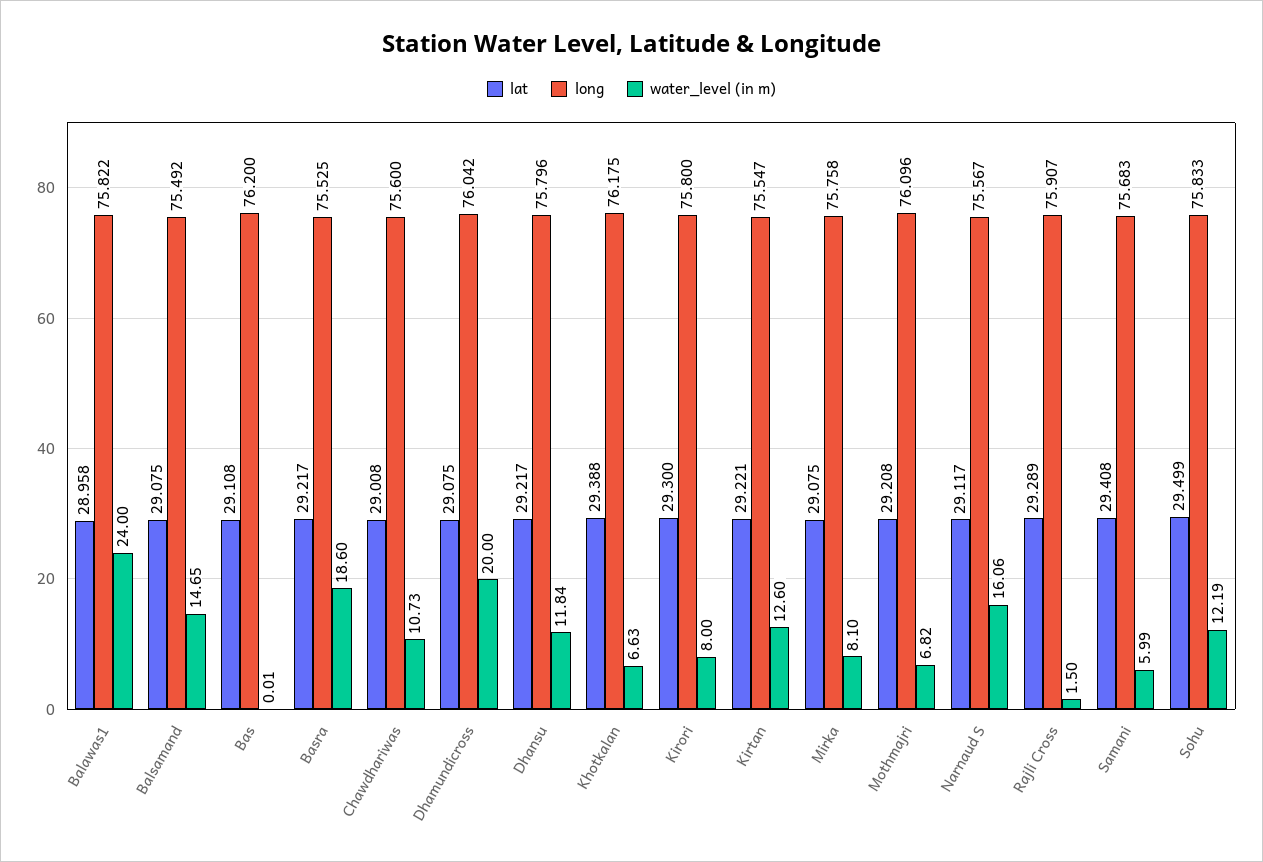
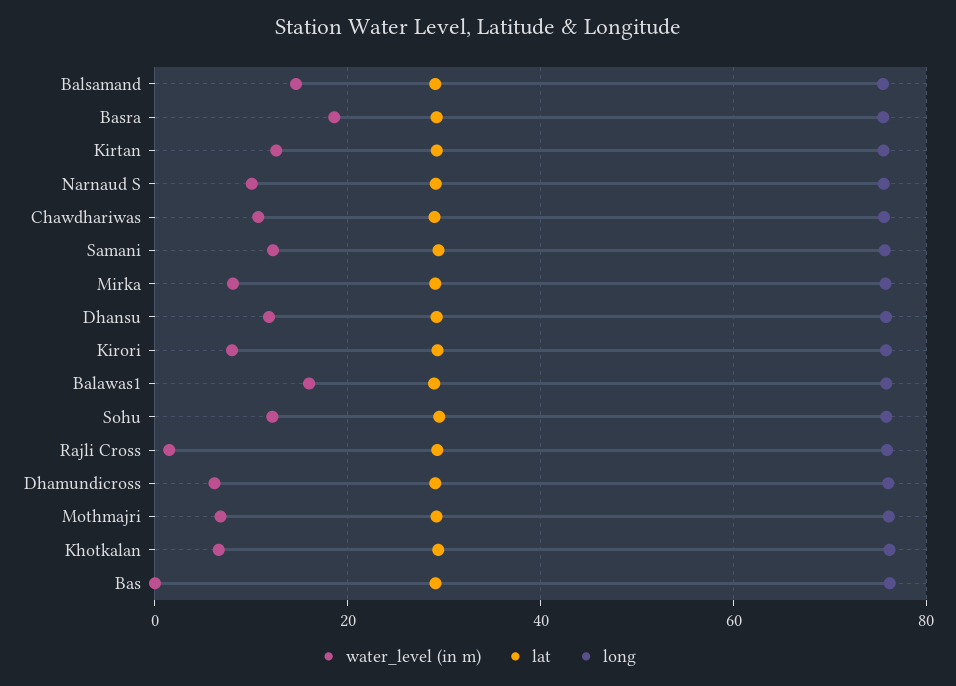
water_level (in m), Balawas1: 24 -> 16
water_level (in m), Dhamundicross: 20 -> 6
water_level (in m), Narnaud S: 16.06 -> 10
water_level (in m), Samani: 5.99 -> 12

